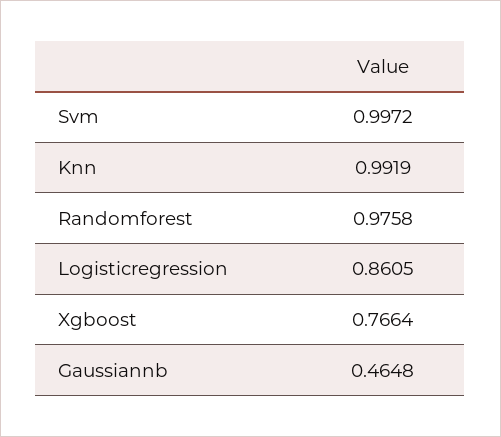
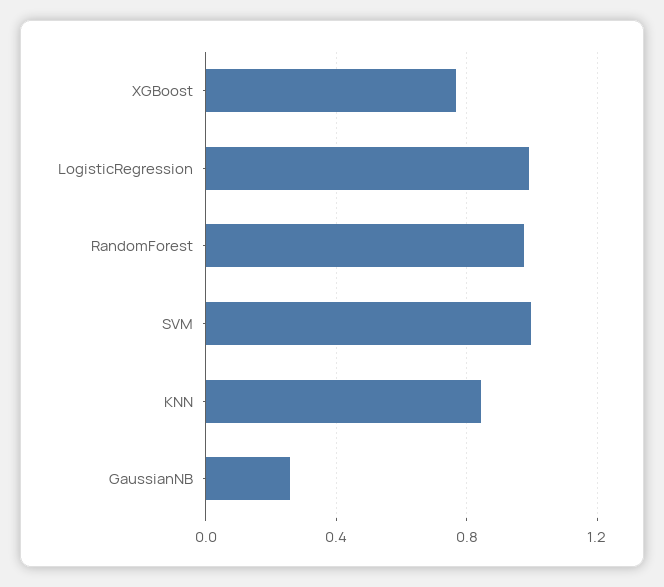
Knn: 0.9919 -> 0.85
Logisticregression: 0.8605 -> 1
Gaussiannb: 0.4648 -> 0.25

